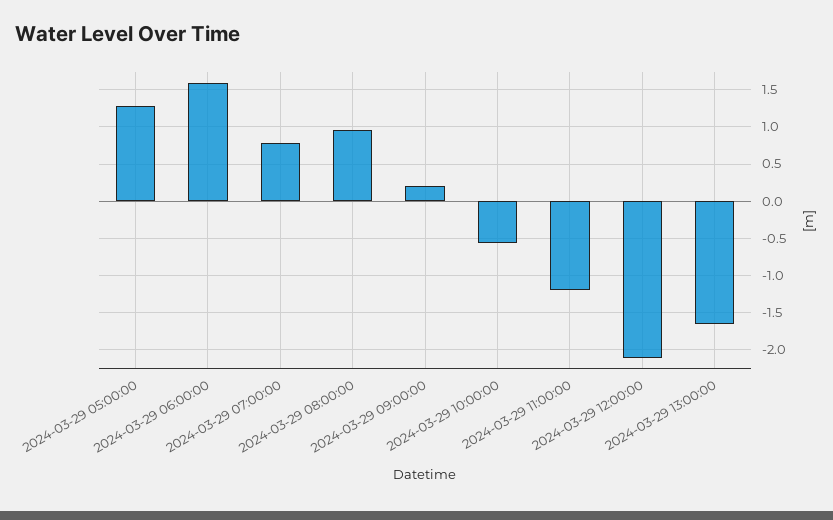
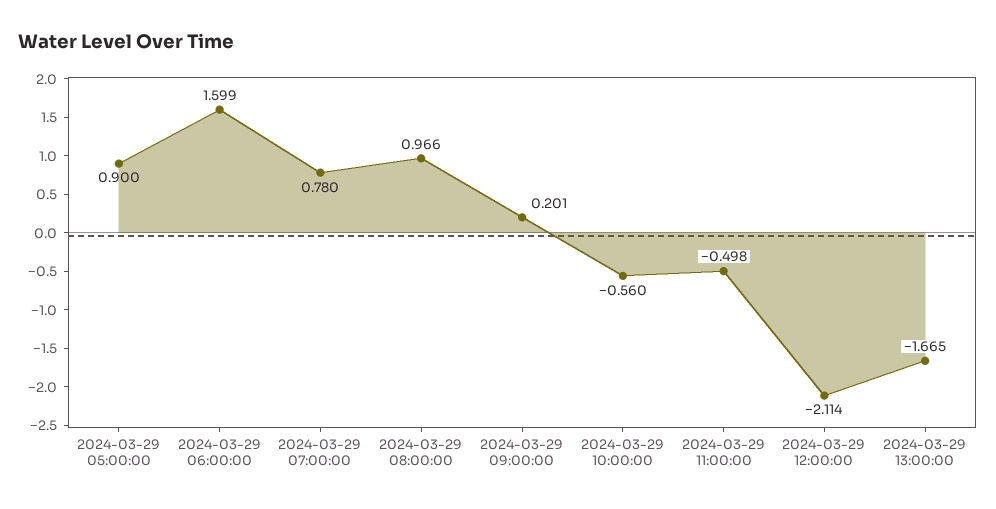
2024-03-29 05:00:00: 1.3 -> 0.9
2024-03-29 11:00:00: -1.2 -> -0.498

